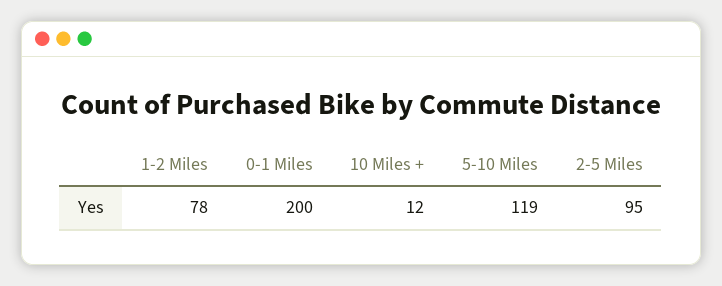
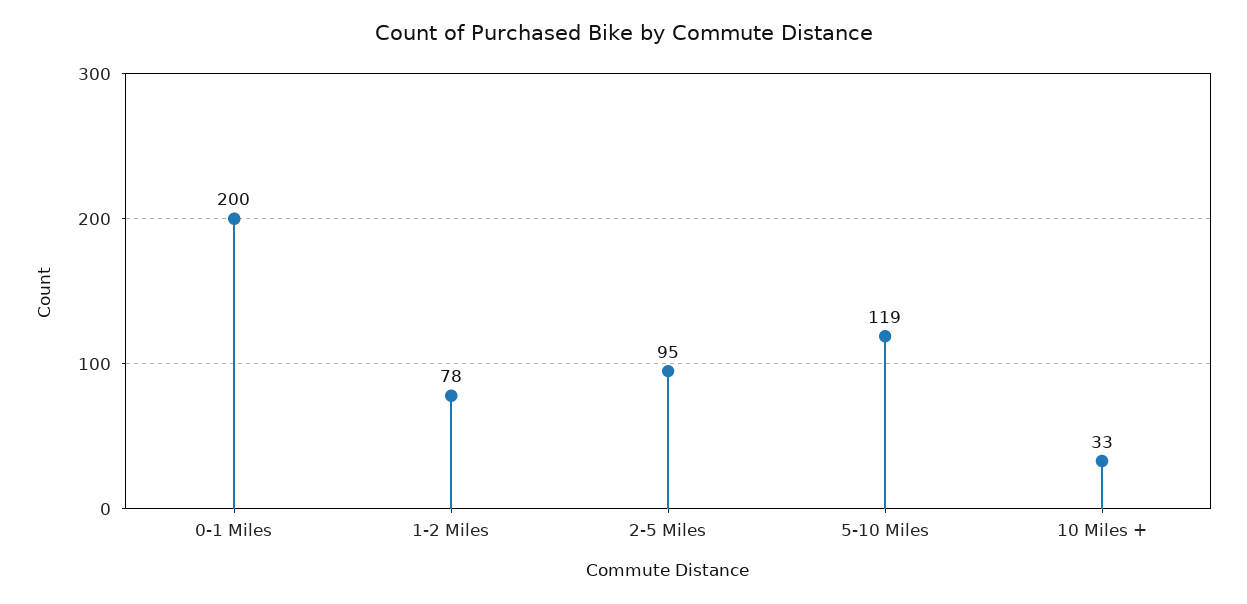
10 Miles +: 12 -> 33

